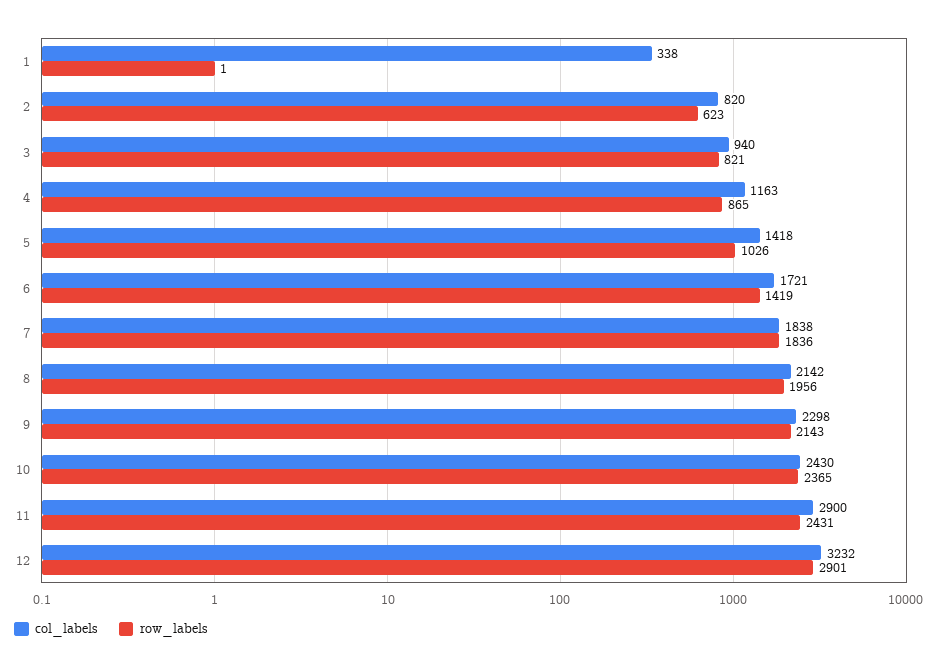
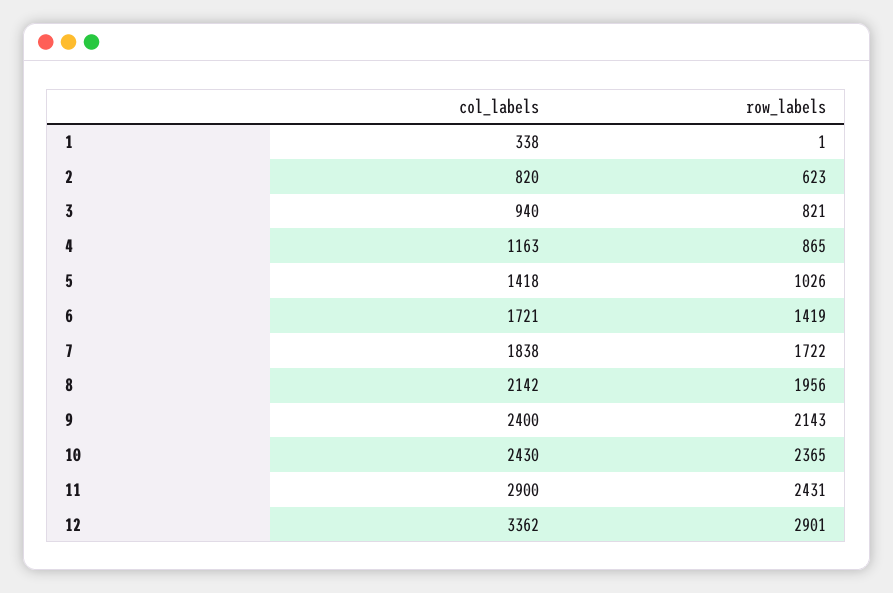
row_labels, 7: 1836 -> 1722
col_labels, 9: 2298 -> 2400
col_labels, 12: 3232 -> 3362

